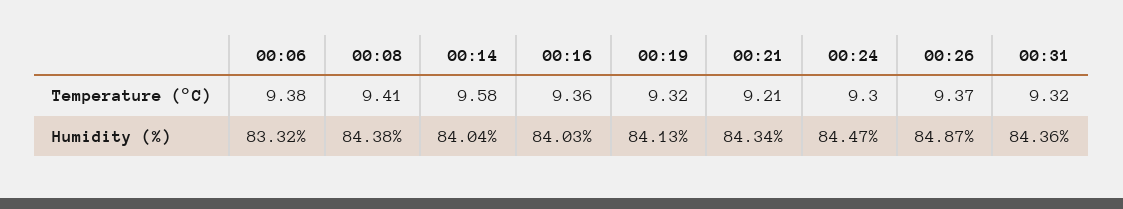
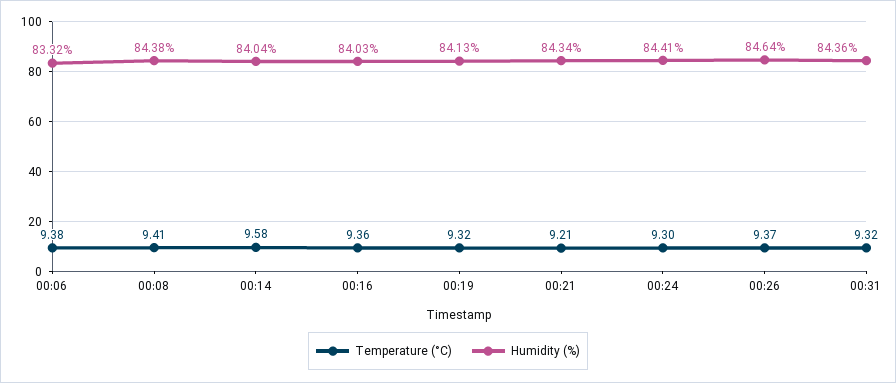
Humidity (%), 00:24: 84.47 -> 84.41
Humidity (%), 00:26: 84.87 -> 84.64

